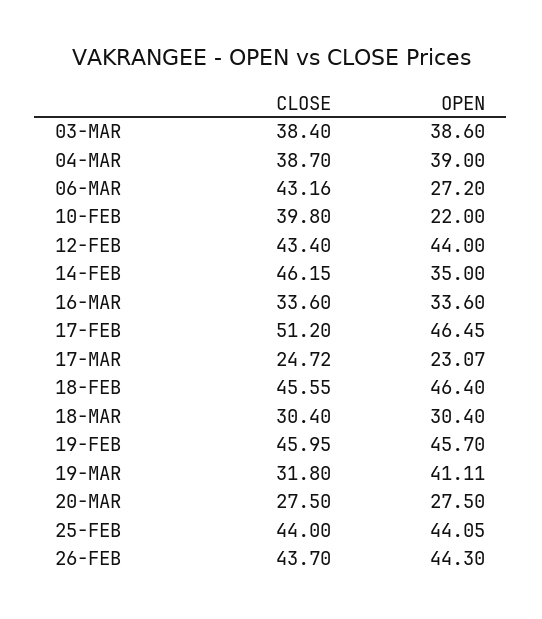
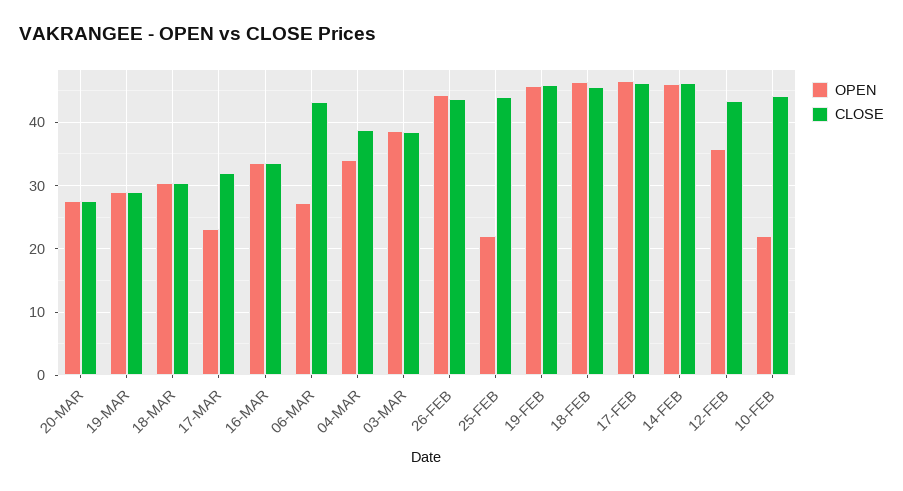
OPEN, 04-MAR: 39 -> 34
CLOSE, 10-FEB: 39.8 -> 44
OPEN, 12-FEB: 44 -> 36
OPEN, 14-FEB: 35 -> 46
CLOSE, 17-FEB: 51.2 -> 46
CLOSE, 17-MAR: 24.72 -> 32
CLOSE, 19-MAR: 31.8 -> 29
OPEN, 19-MAR: 41.11 -> 29
OPEN, 25-FEB: 44.05 -> 22

